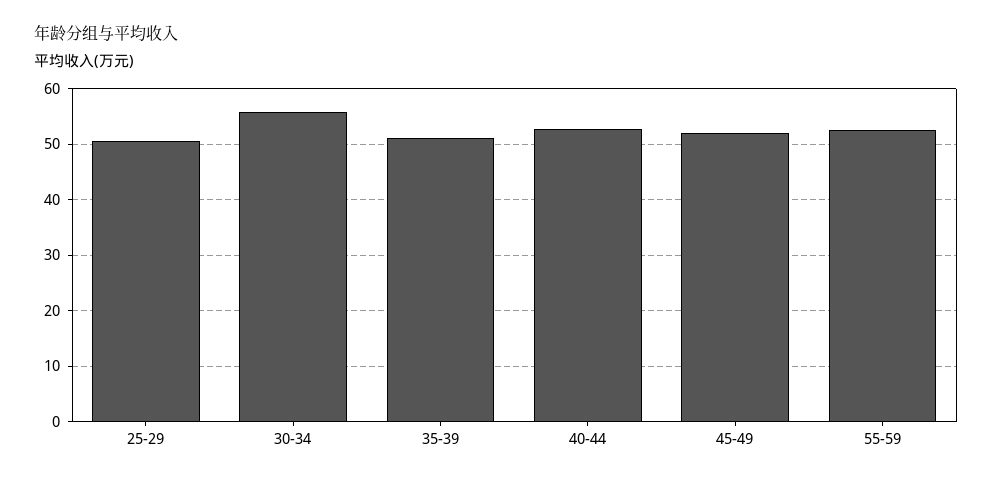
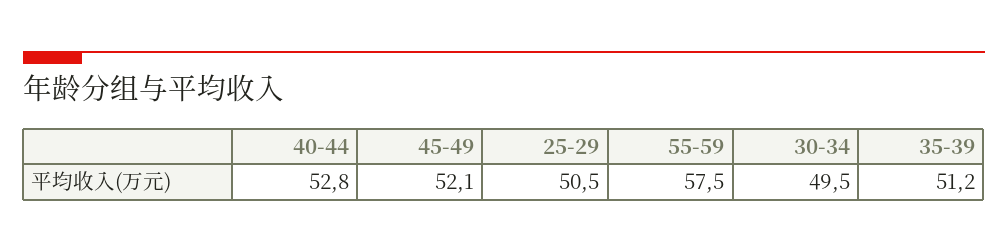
30-34: 56 -> 49.5
55-59: 52 -> 57.5

